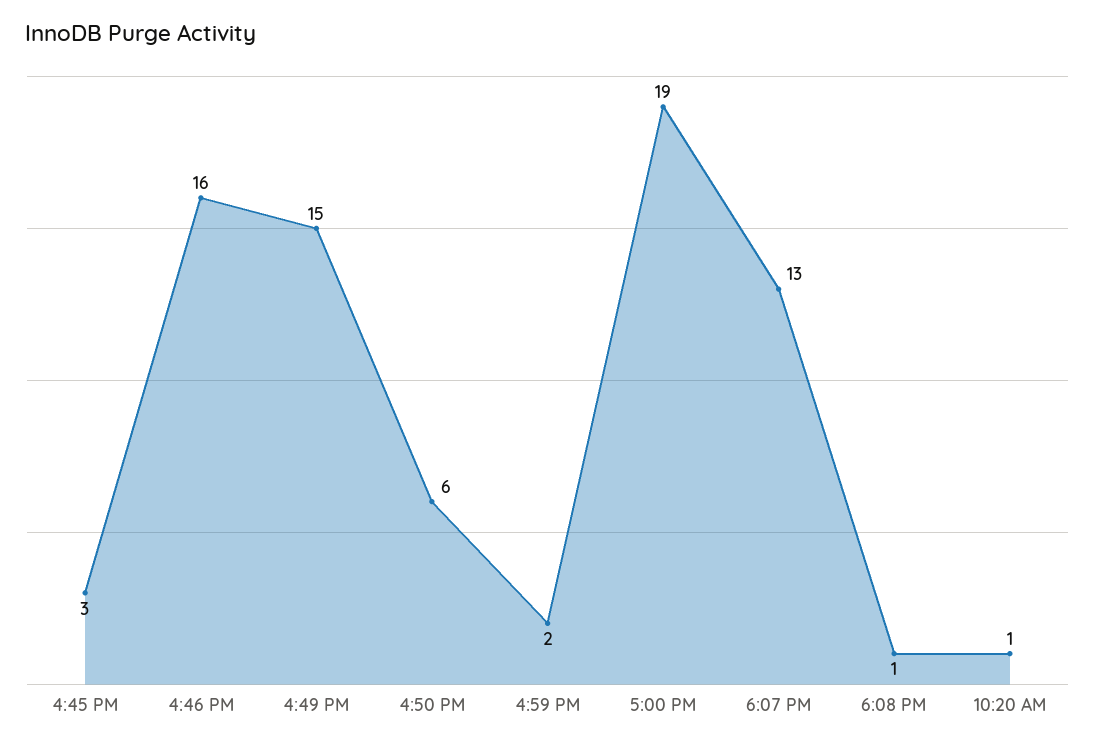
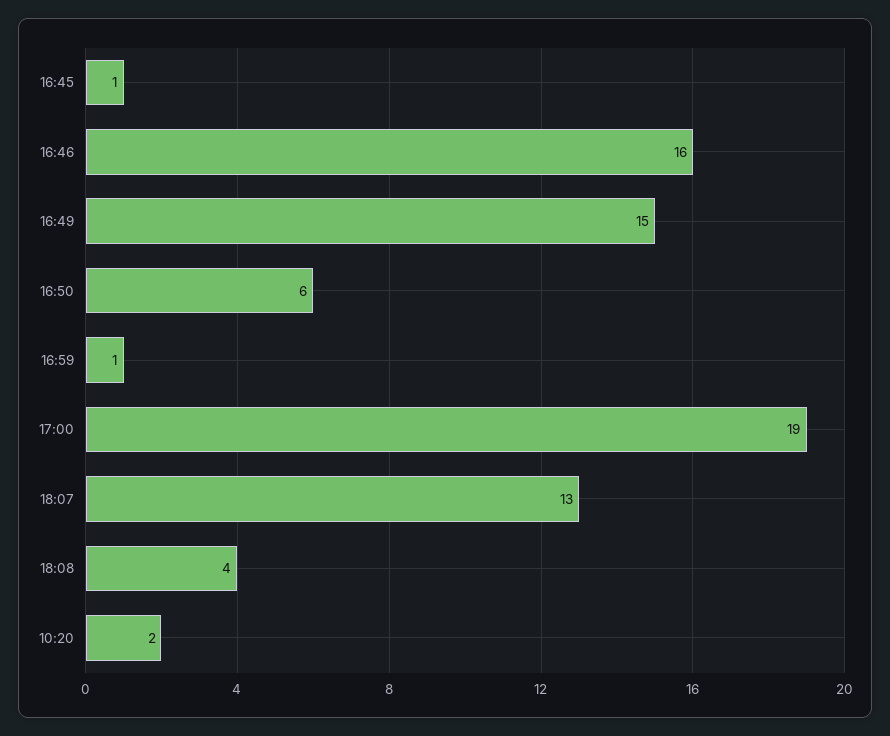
4:45 PM: 3 -> 1
4:59 PM: 2 -> 1
6:08 PM: 1 -> 4
10:20 AM: 1 -> 2

